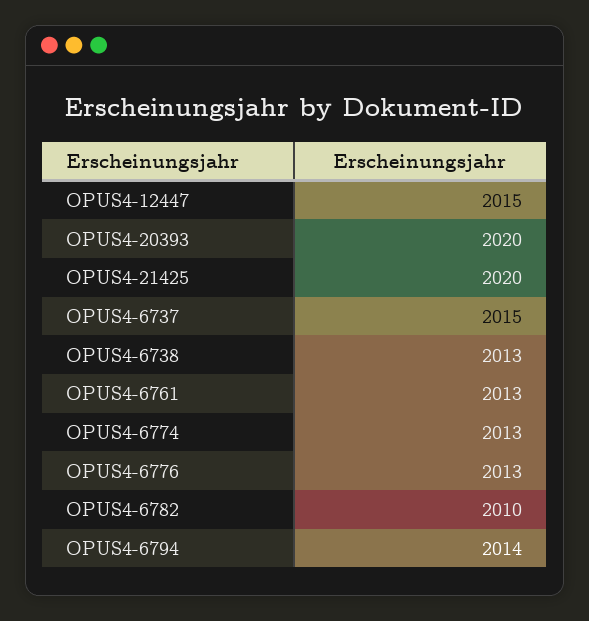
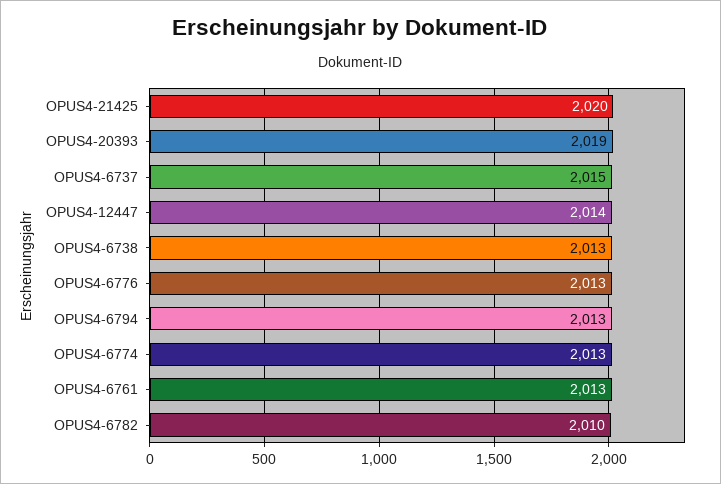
OPUS4-12447: 2015 -> 2014
OPUS4-20393: 2020 -> 2019
OPUS4-6794: 2014 -> 2013

